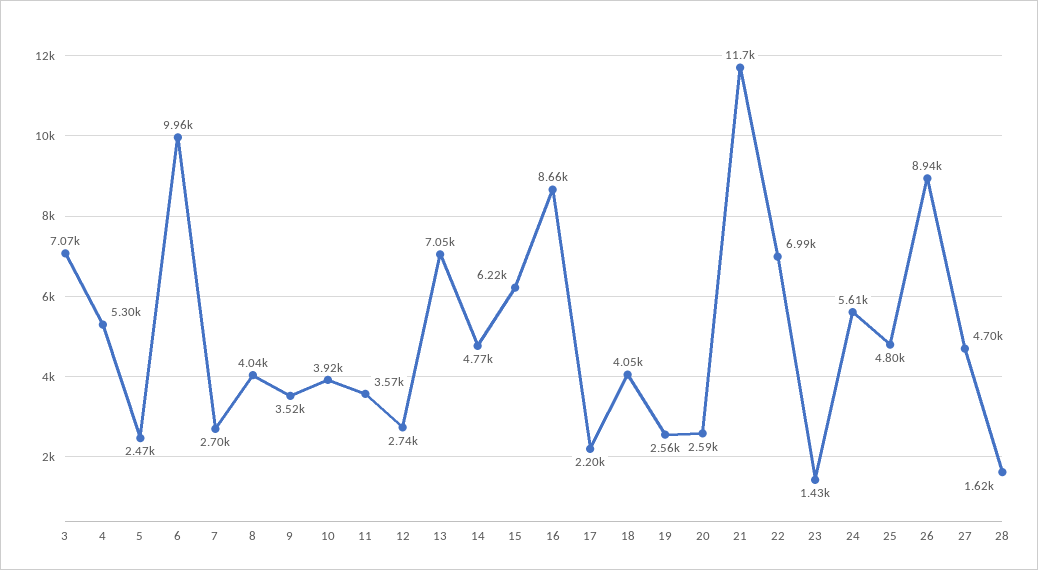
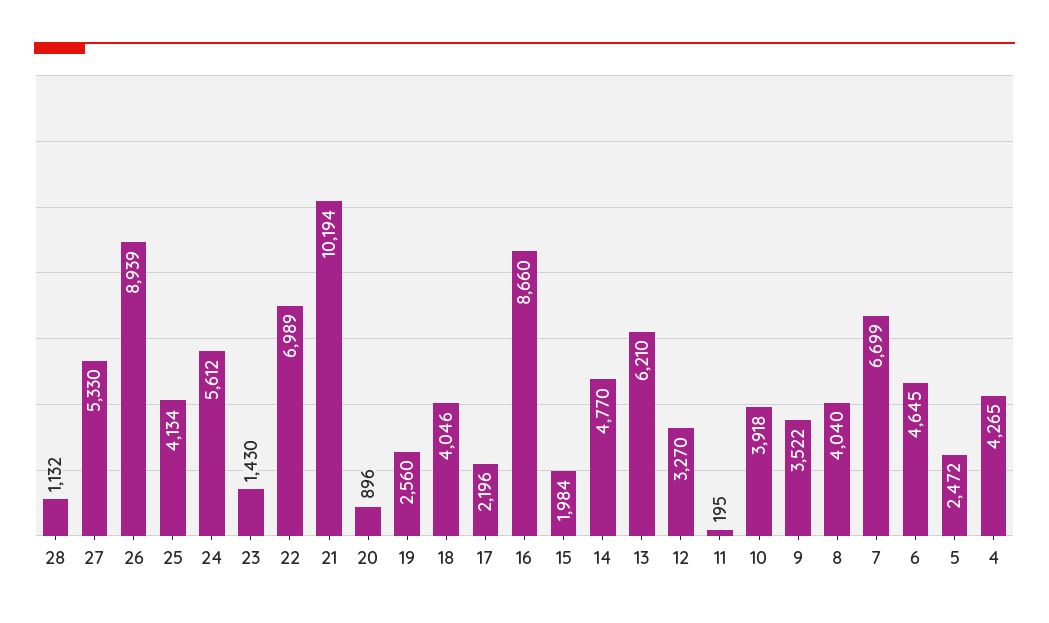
3: 7070 -> none
4: 5300 -> 4265
6: 9960 -> 4645
7: 2700 -> 6699
11: 3570 -> 195
12: 2740 -> 3270
13: 7050 -> 6210
15: 6220 -> 1984
20: 2590 -> 896
21: 11700 -> 10194
25: 4800 -> 4134
27: 4700 -> 5330
28: 1620 -> 1132

